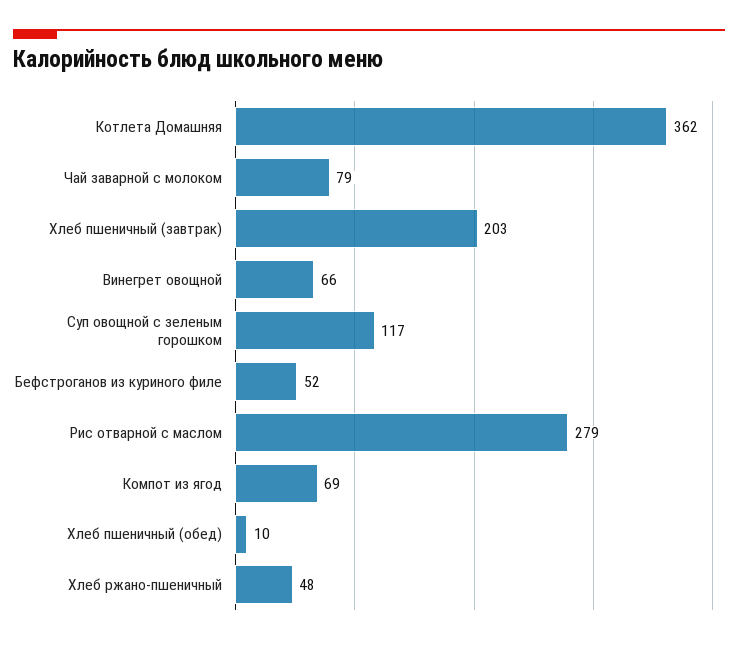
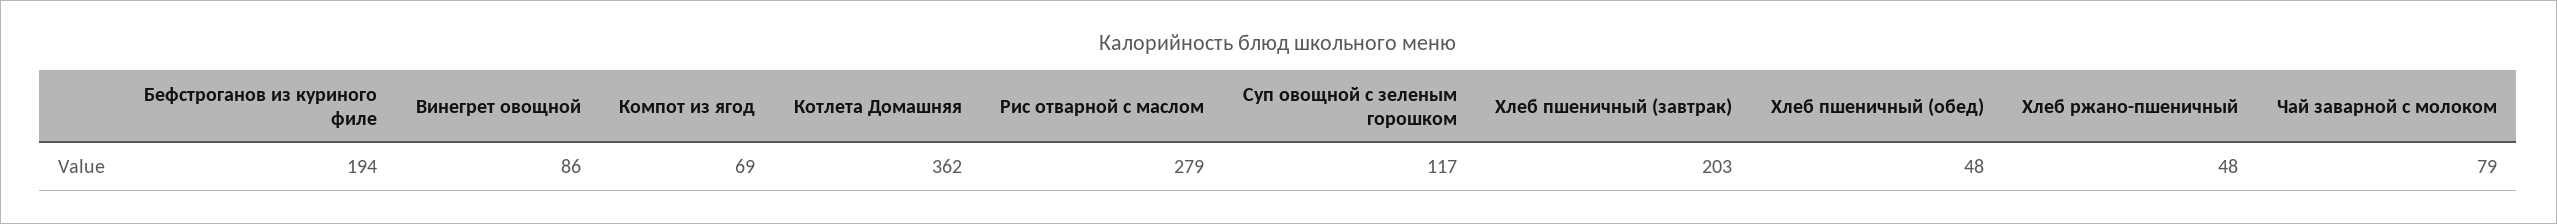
Винегрет овощной: 66 -> 86
Бефстроганов из куриного филе: 52 -> 194
Хлеб пшеничный (обед): 10 -> 48

